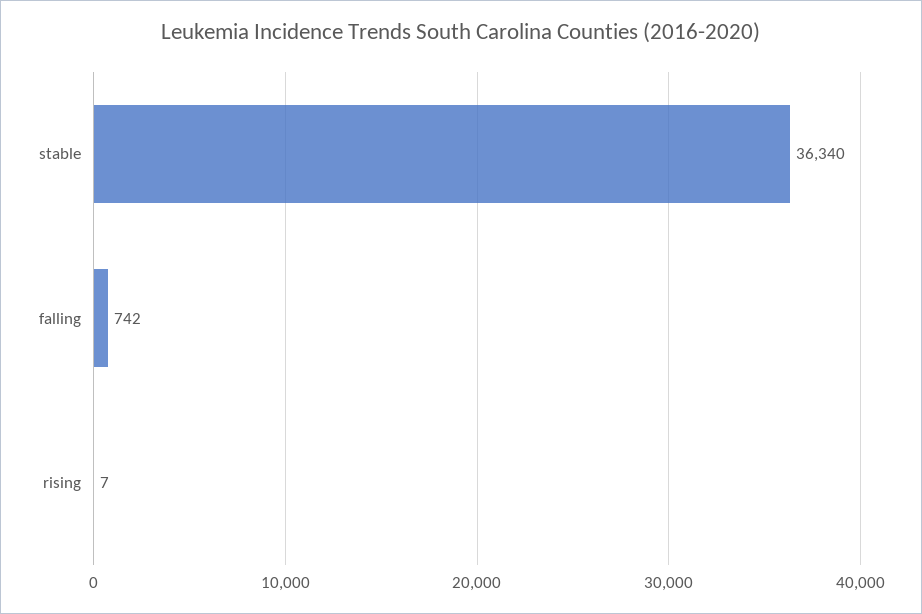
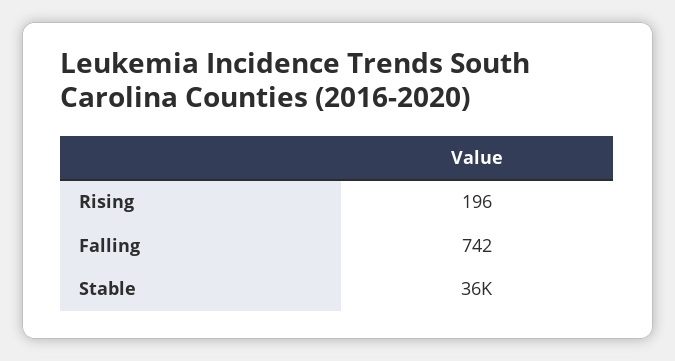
rising: 7 -> 196

